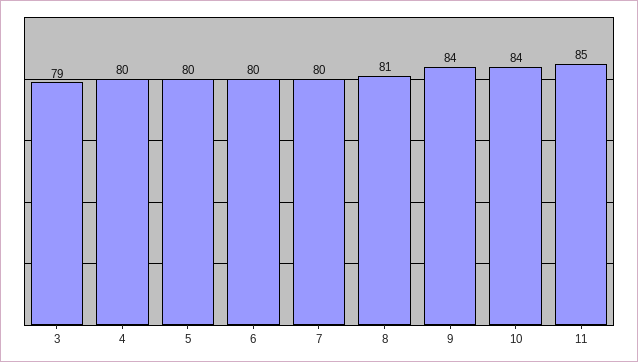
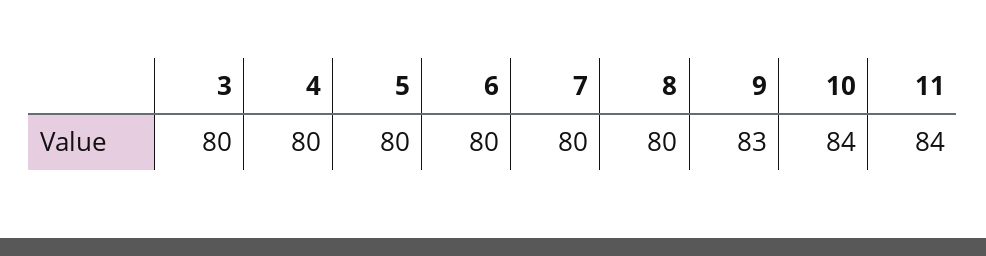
3: 79 -> 80
8: 81 -> 80
9: 84 -> 83
11: 85 -> 84

